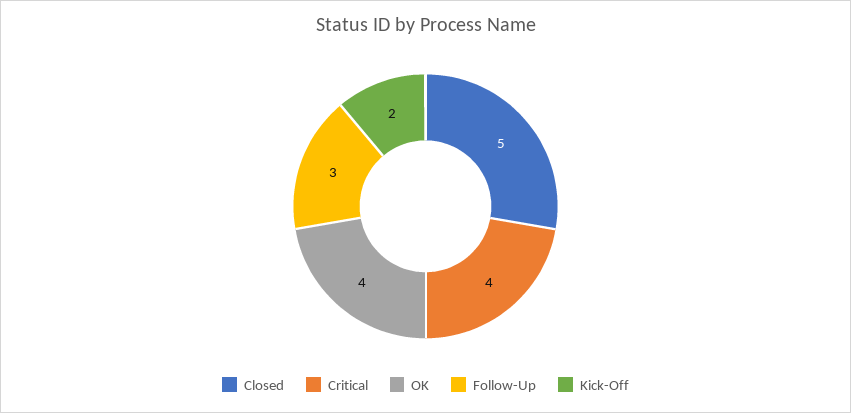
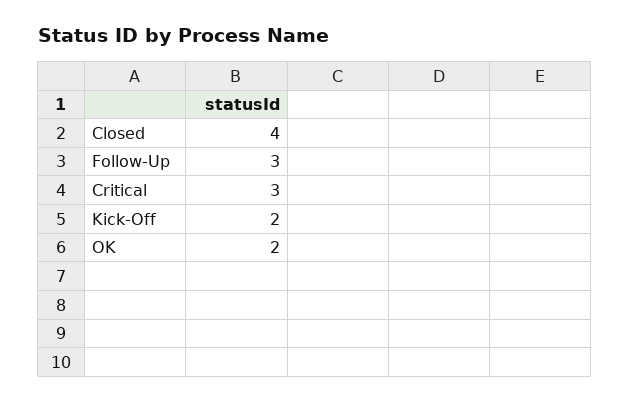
Closed: 5 -> 4
Critical: 4 -> 3
OK: 4 -> 2

